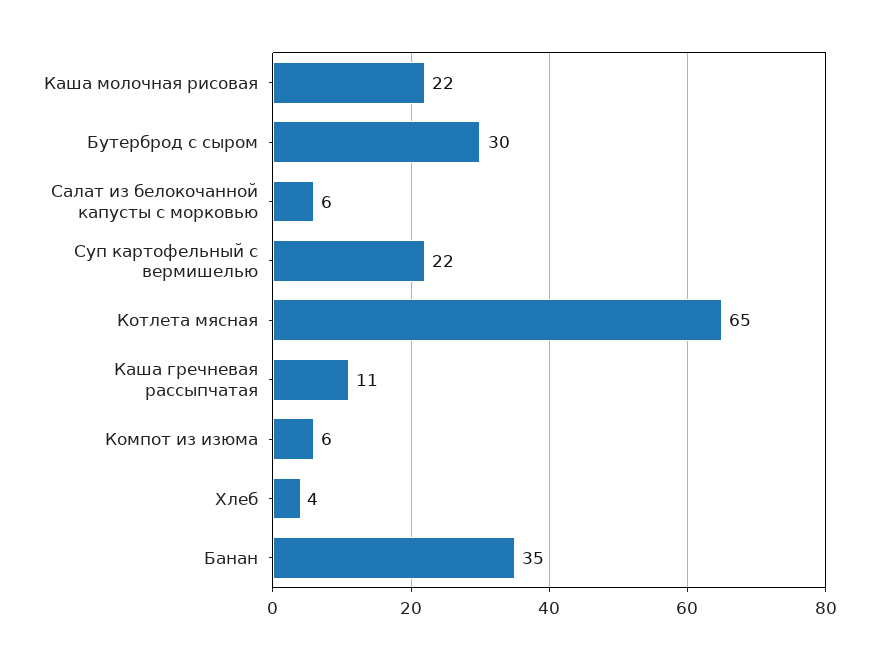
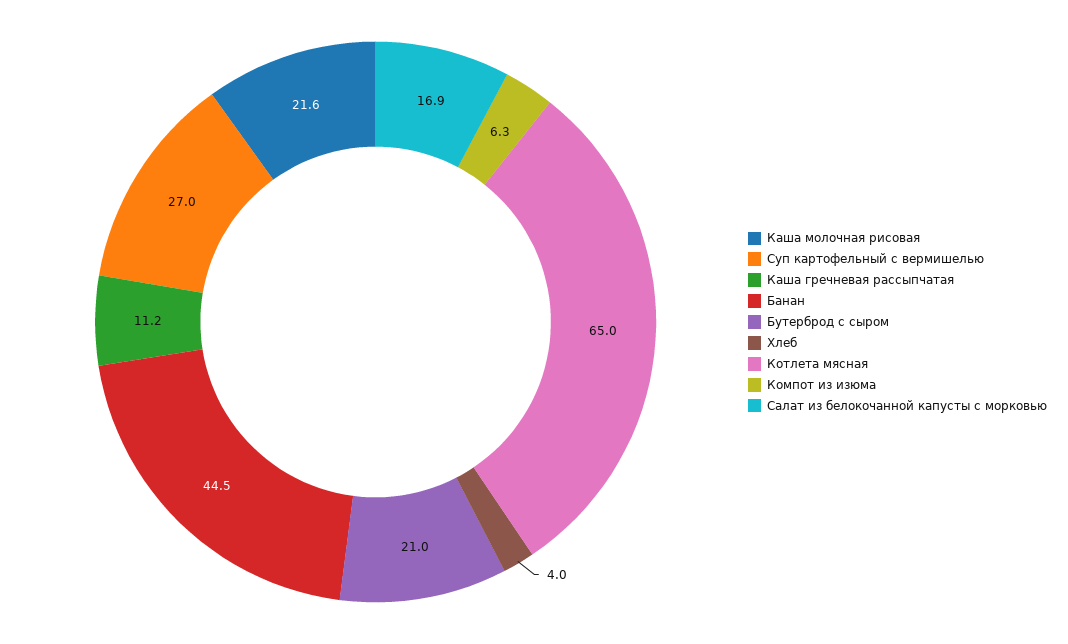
Бутерброд с сыром: 30 -> 21
Салат из белокочанной капусты с морковью: 6 -> 16.9
Суп картофельный с вермишелью: 22 -> 27
Банан: 35 -> 44.5

